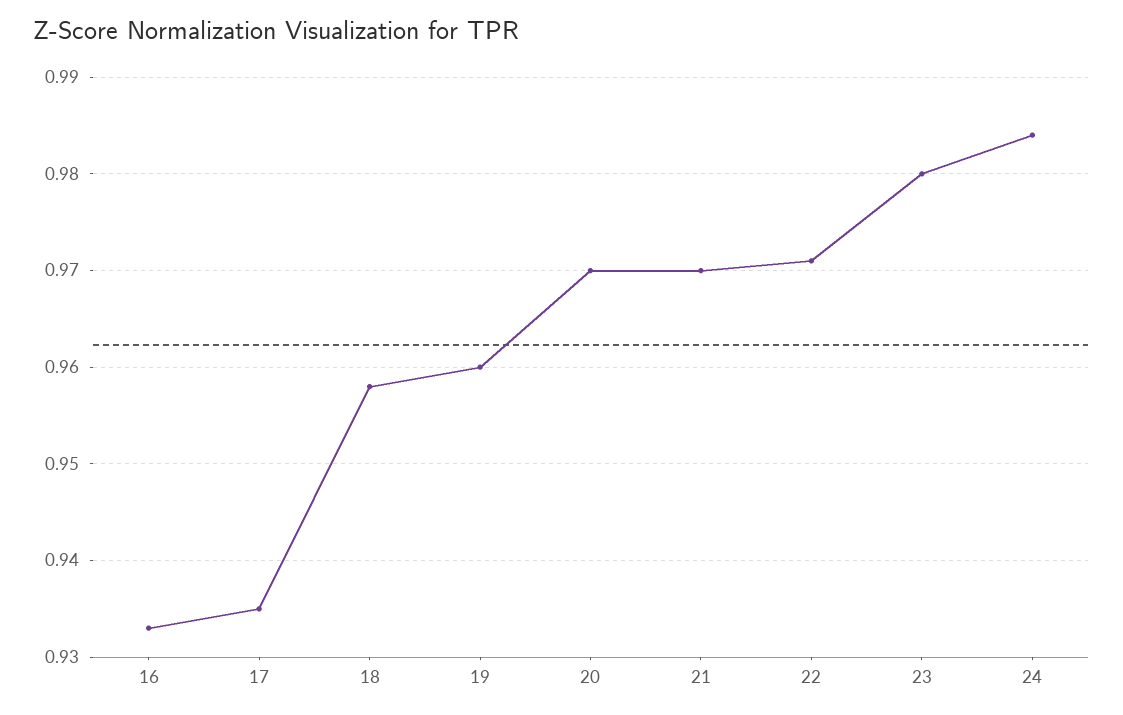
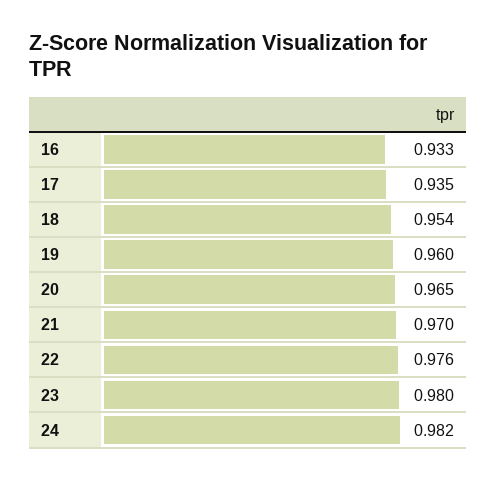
18: 0.958 -> 0.954
20: 0.97 -> 0.965
22: 0.971 -> 0.976
24: 0.984 -> 0.982

